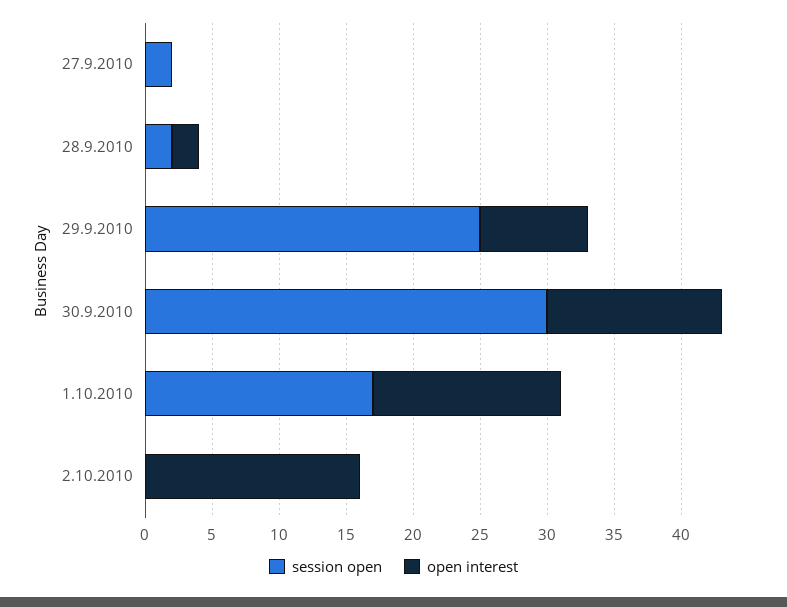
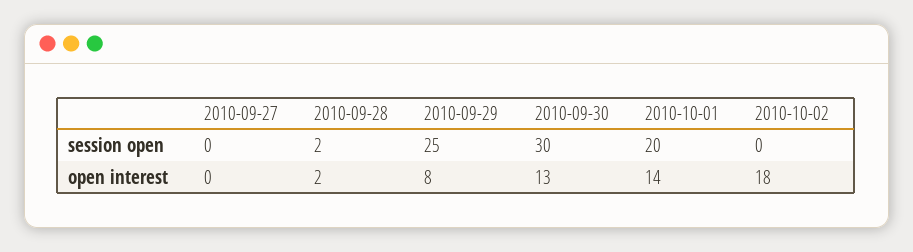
session open, 27.9.2010: 2 -> 0
session open, 1.10.2010: 17 -> 20
open interest, 2.10.2010: 16 -> 18

